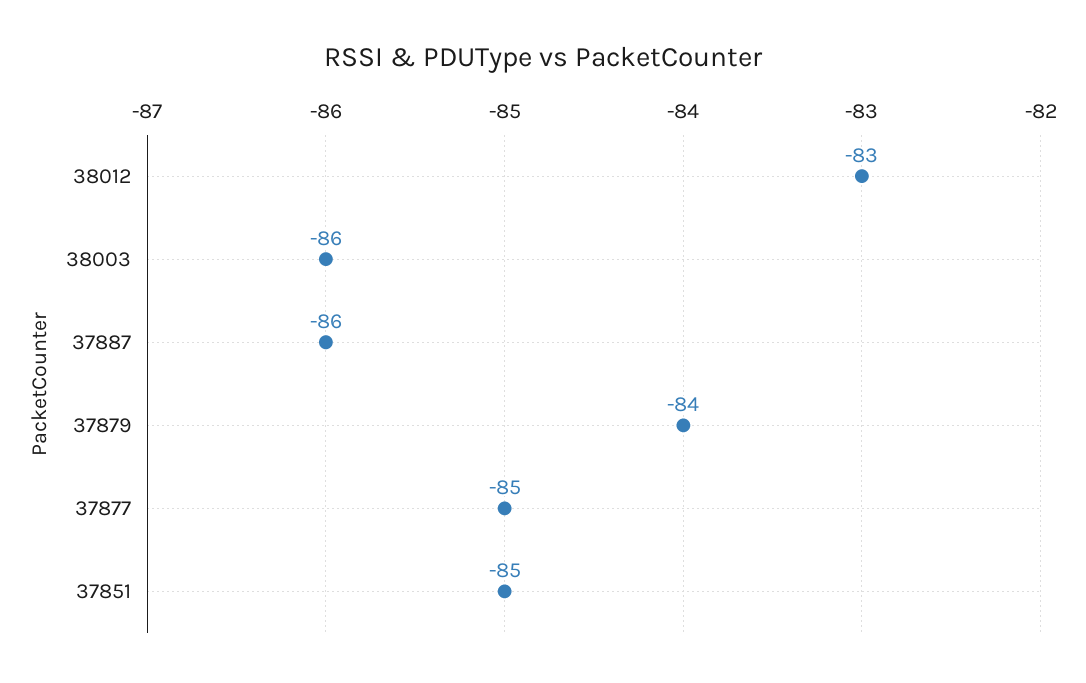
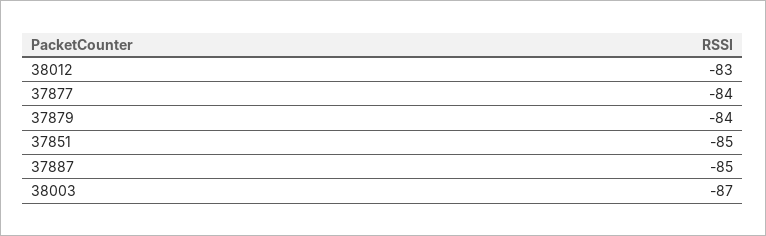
38003: -86 -> -87
37887: -86 -> -85
37877: -85 -> -84

